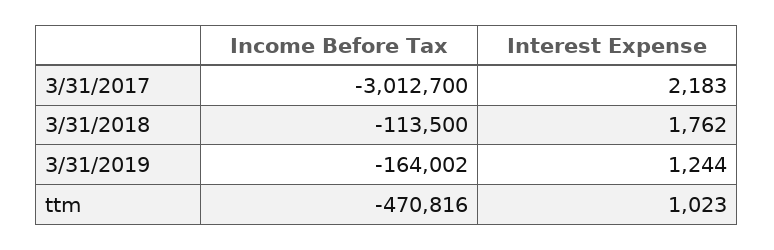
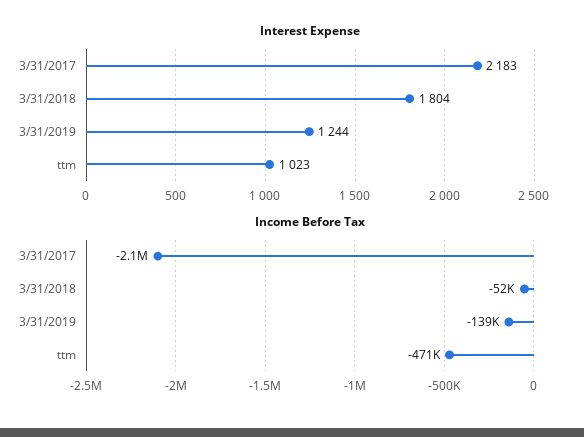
Income Before Tax, 3/31/2017: -3012700 -> -2100000
Income Before Tax, 3/31/2018: -113500 -> -52000
Interest Expense, 3/31/2018: 1762 -> 1804
Income Before Tax, 3/31/2019: -164002 -> -139000

